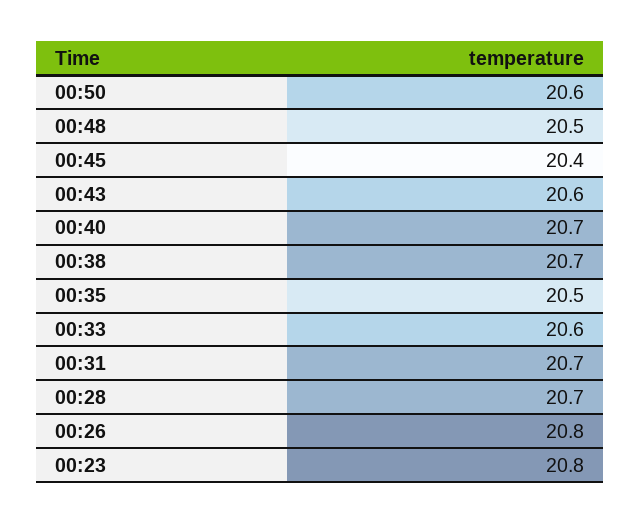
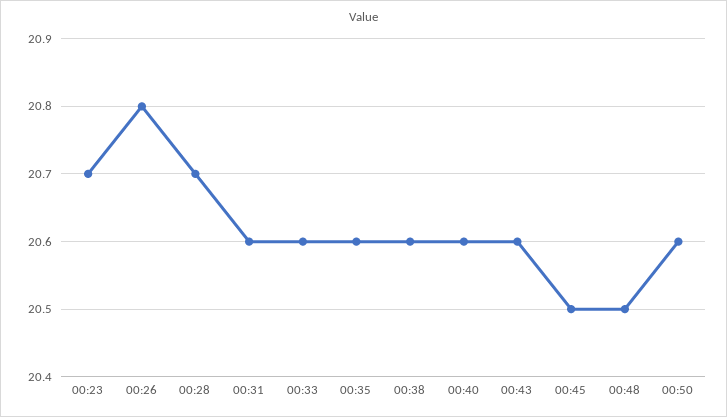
00:45: 20.4 -> 20.5
00:40: 20.7 -> 20.6
00:38: 20.7 -> 20.6
00:35: 20.5 -> 20.6
00:31: 20.7 -> 20.6
00:23: 20.8 -> 20.7

